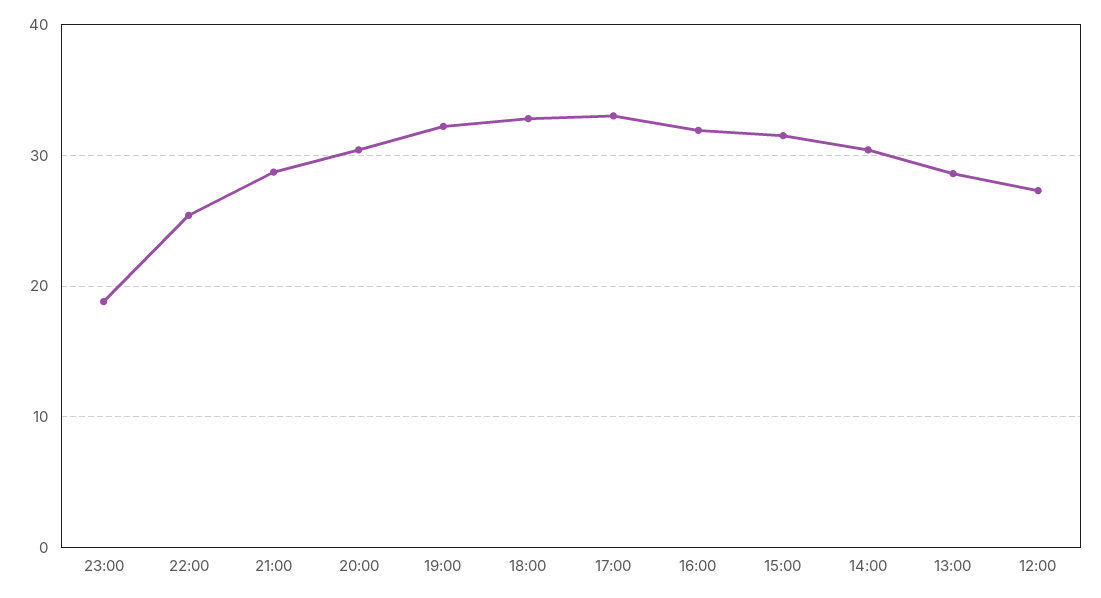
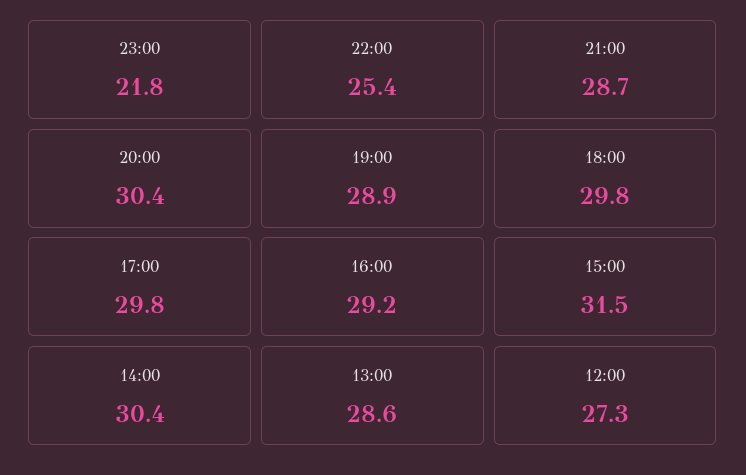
23:00: 19 -> 21.8
19:00: 32 -> 28.9
18:00: 33 -> 29.8
17:00: 33 -> 29.8
16:00: 32 -> 29.2

